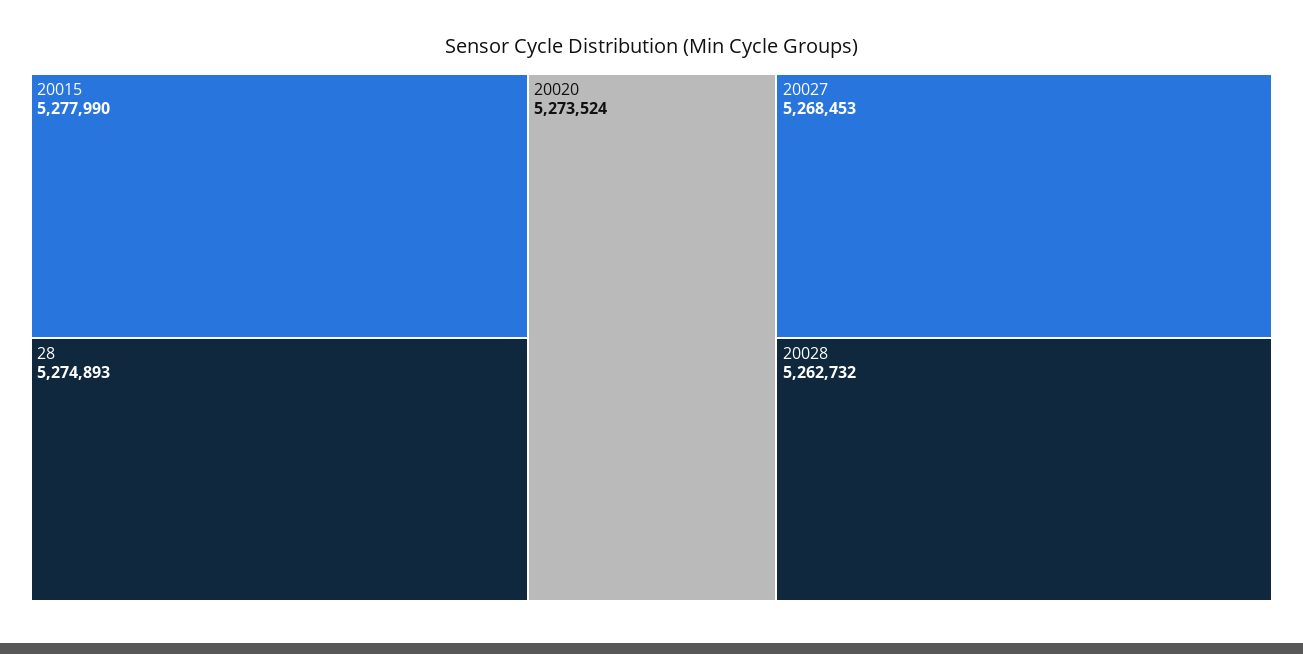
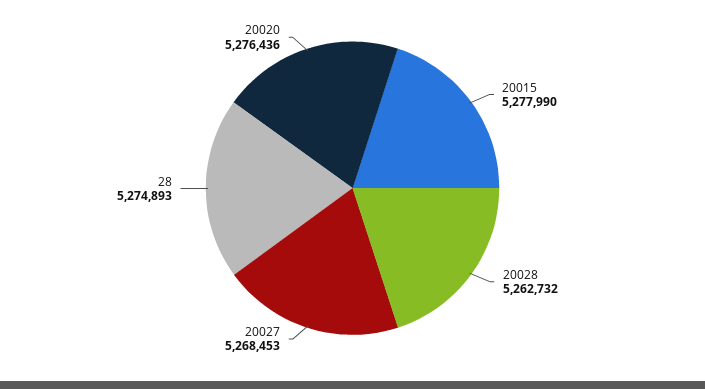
20020: 5273524 -> 5276436

